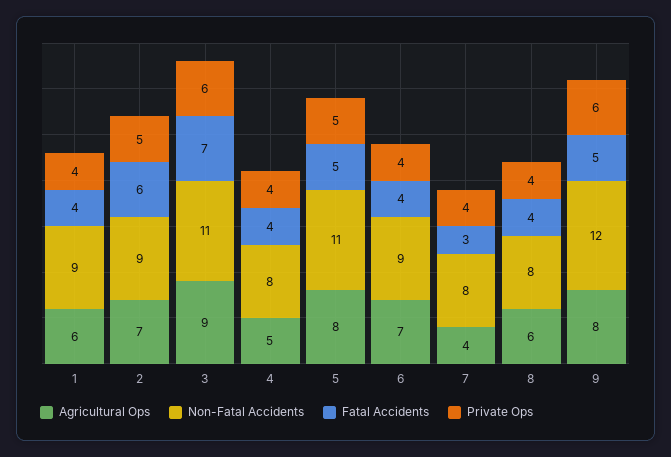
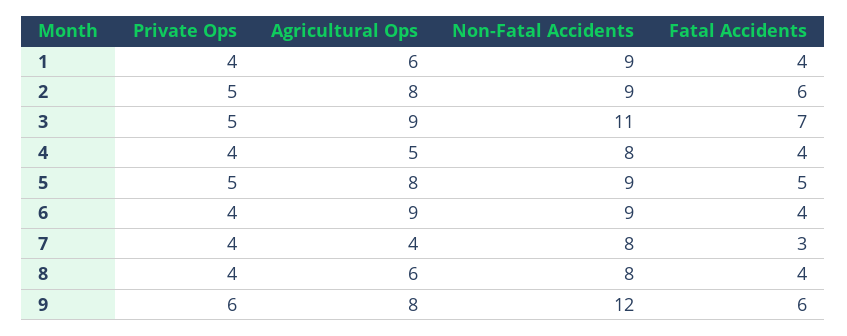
Agricultural Ops, 2: 7 -> 8
Private Ops, 3: 6 -> 5
Non-Fatal Accidents, 5: 11 -> 9
Agricultural Ops, 6: 7 -> 9
Fatal Accidents, 9: 5 -> 6

